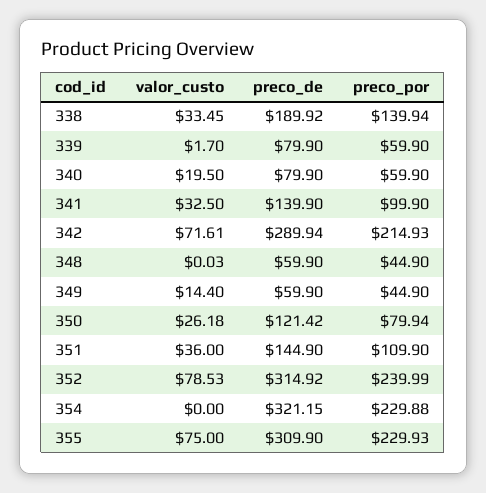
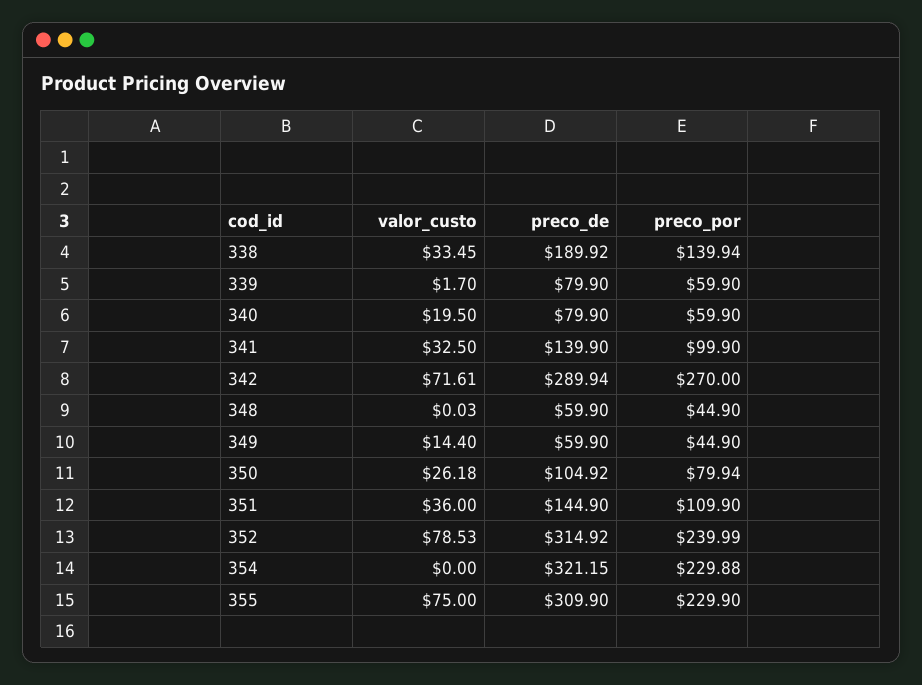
preco_por, 342: 214.93 -> 270
preco_de, 350: 121.42 -> 104.92
preco_por, 355: 229.93 -> 229.9

